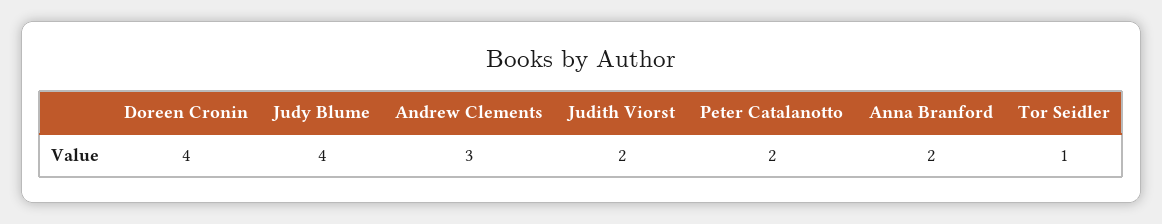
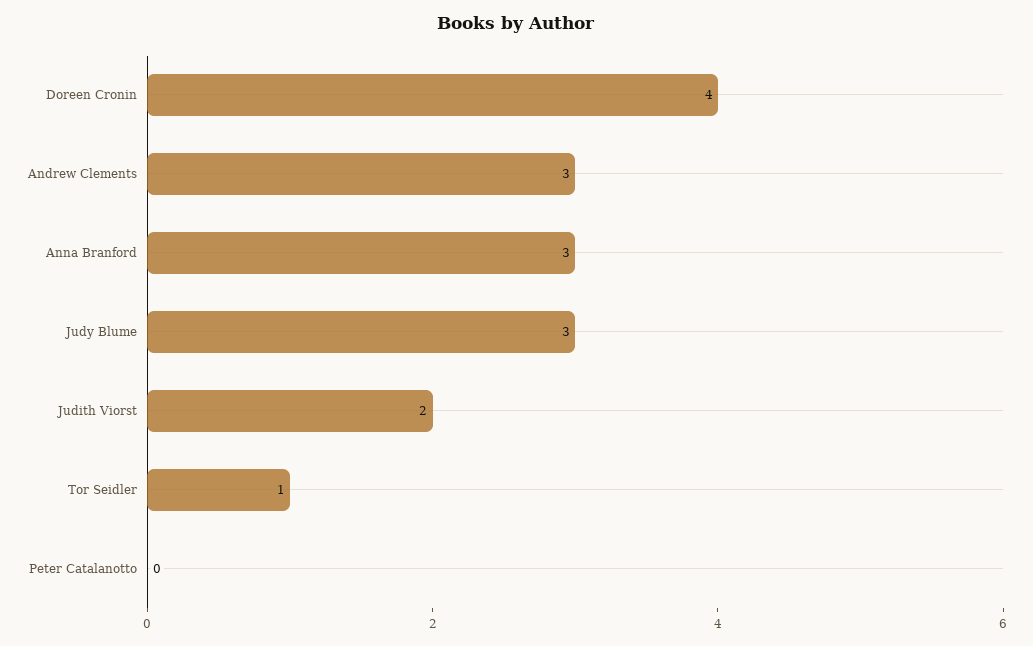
Judy Blume: 4 -> 3
Peter Catalanotto: 2 -> 0
Anna Branford: 2 -> 3

